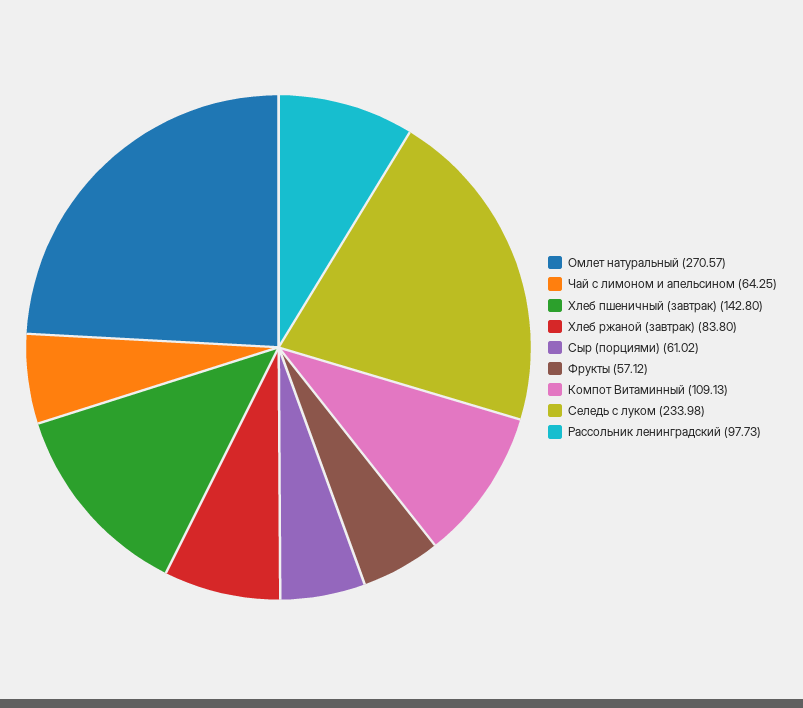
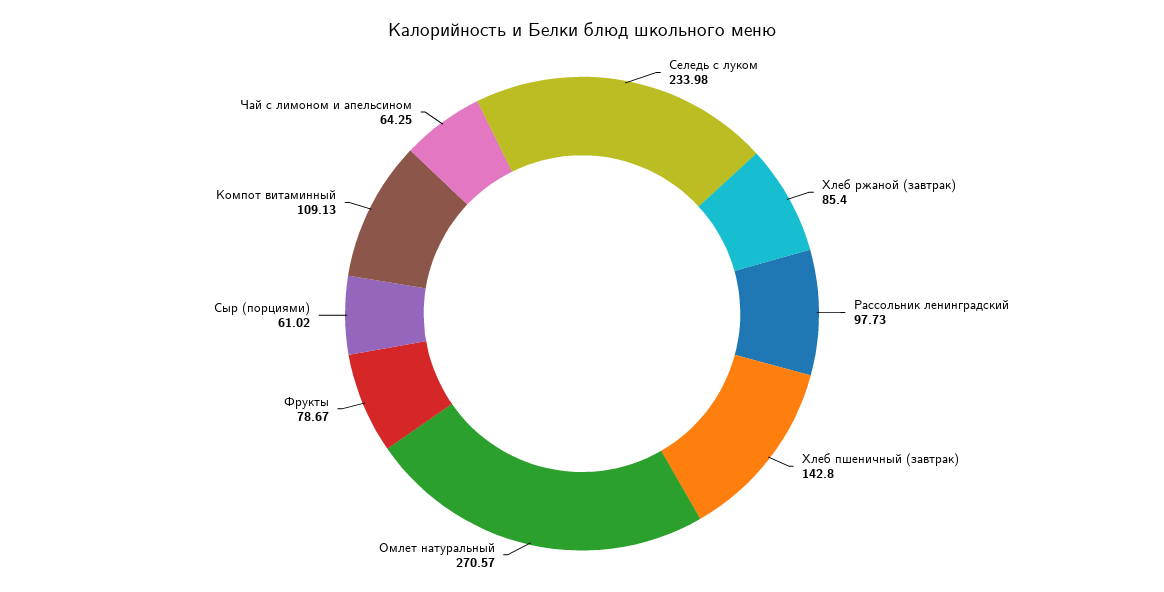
Хлеб ржаной (завтрак): 83.8 -> 85.4
Фрукты: 57.12 -> 78.67

